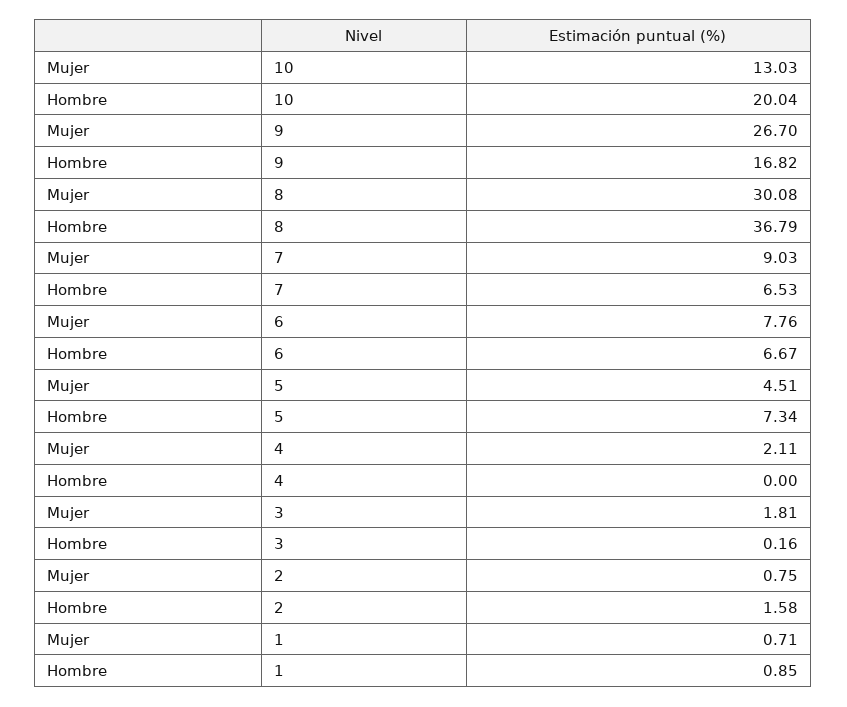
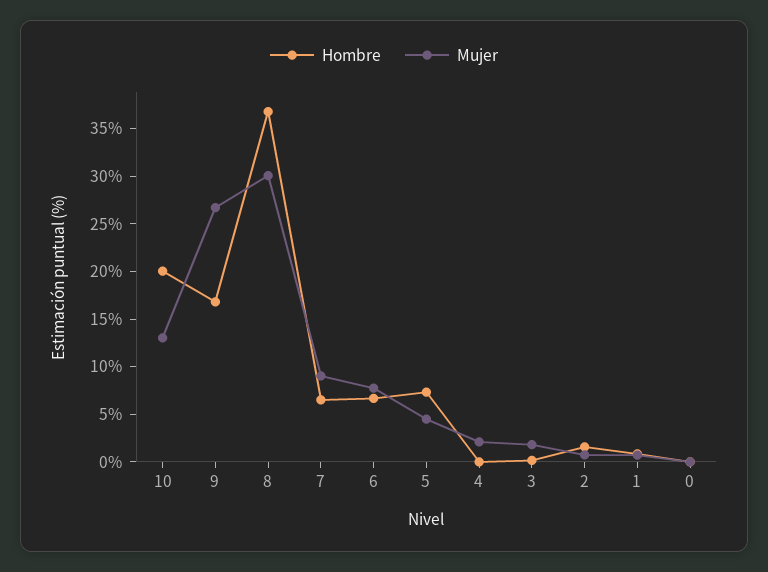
Hombre, 0: none -> 0
Mujer, 0: none -> 0

